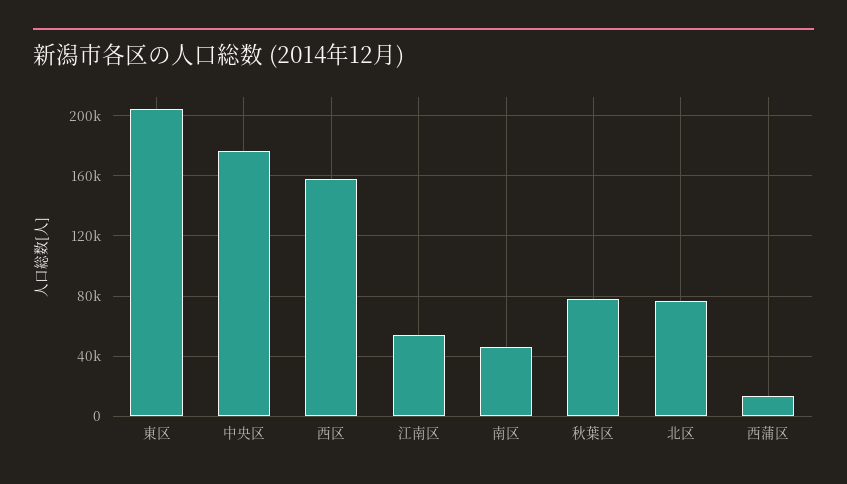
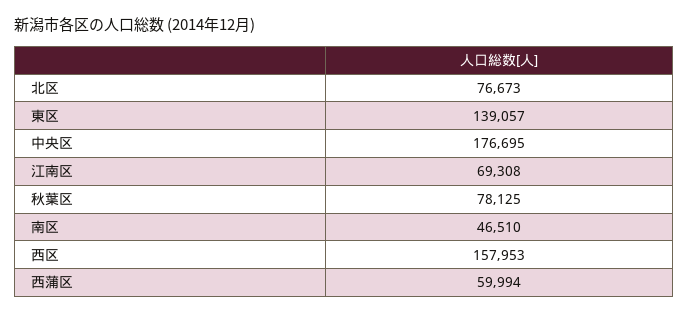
東区: 205000 -> 139057
江南区: 55000 -> 69308
西蒲区: 15000 -> 59994

